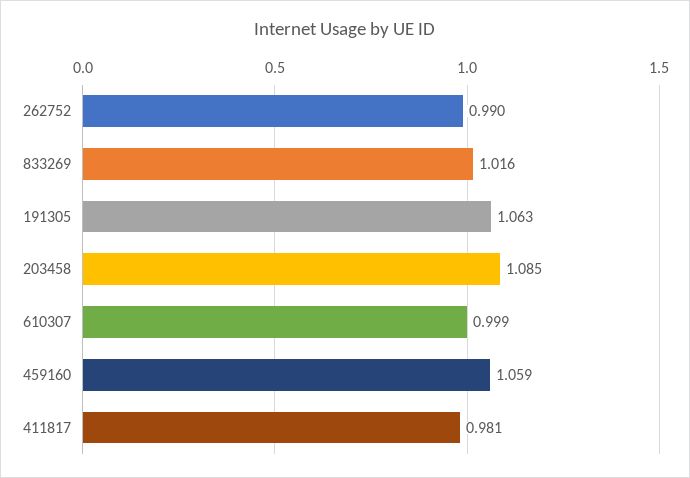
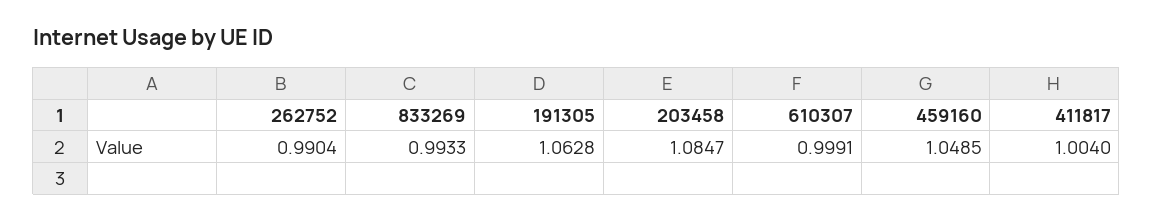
833269: 1.016 -> 0.9933
459160: 1.059 -> 1.0485
411817: 0.981 -> 1.004

